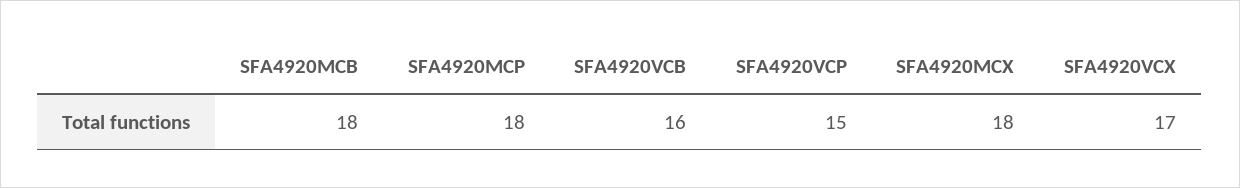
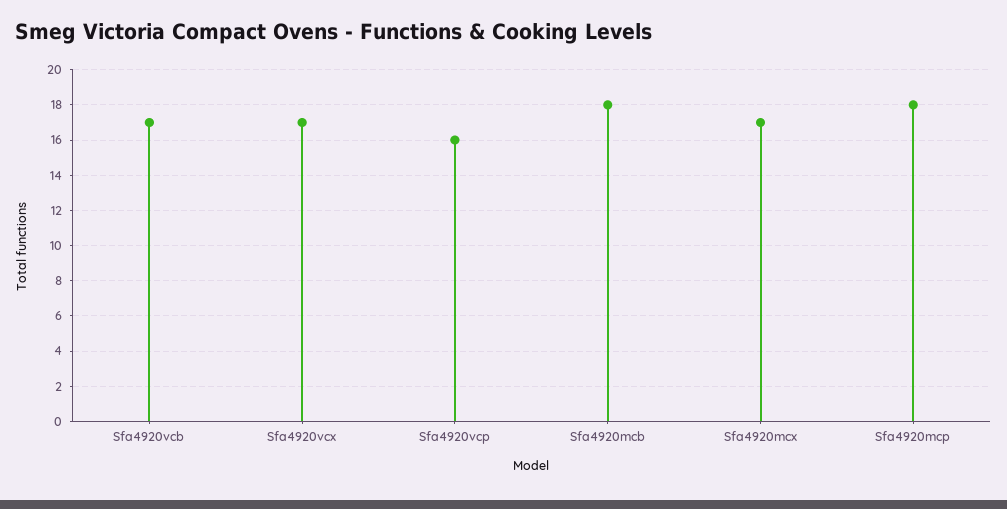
SFA4920VCB: 16 -> 17
SFA4920VCP: 15 -> 16
SFA4920MCX: 18 -> 17

